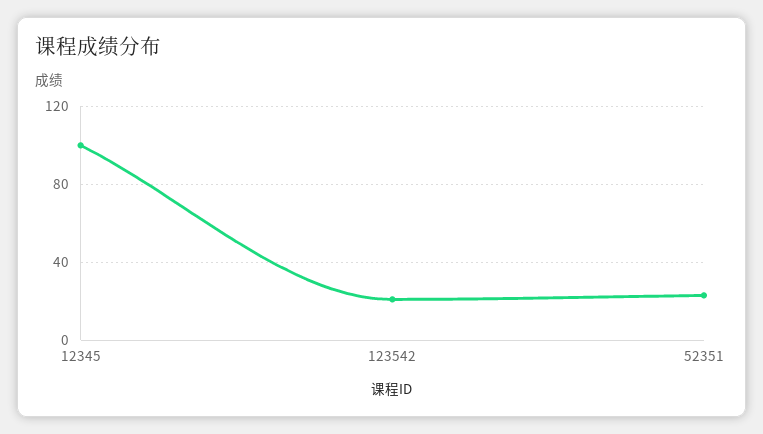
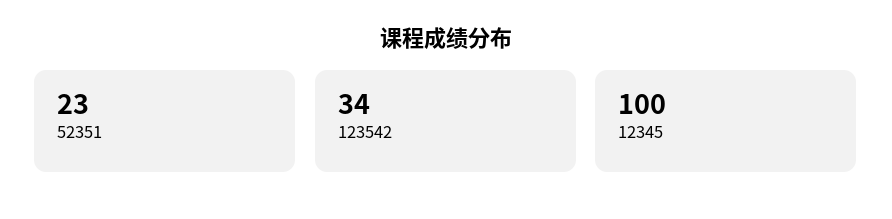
123542: 20 -> 34

